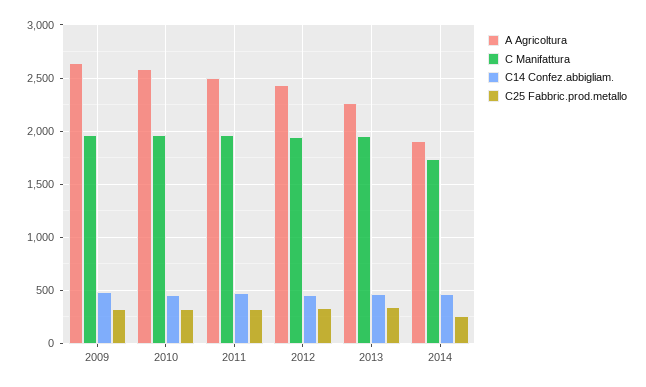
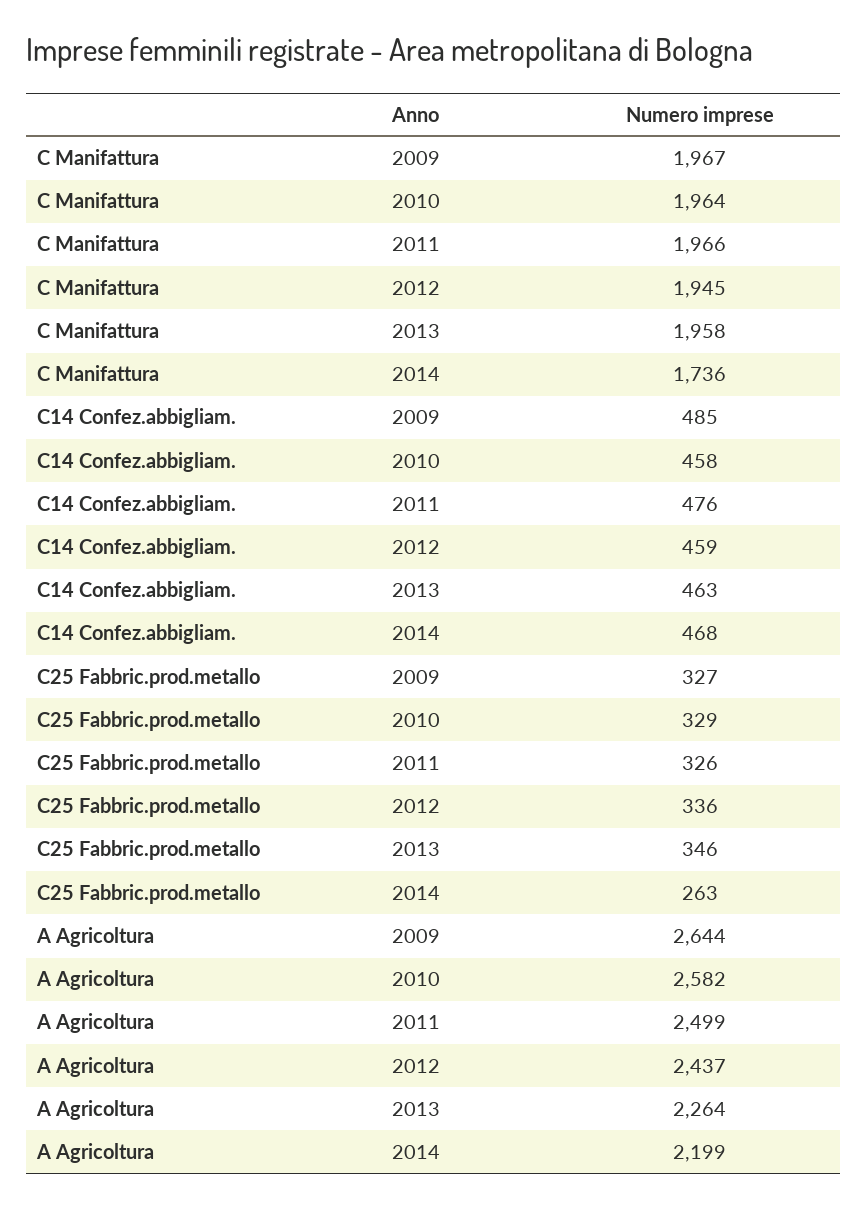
A Agricoltura, 2014: 1900 -> 2199

